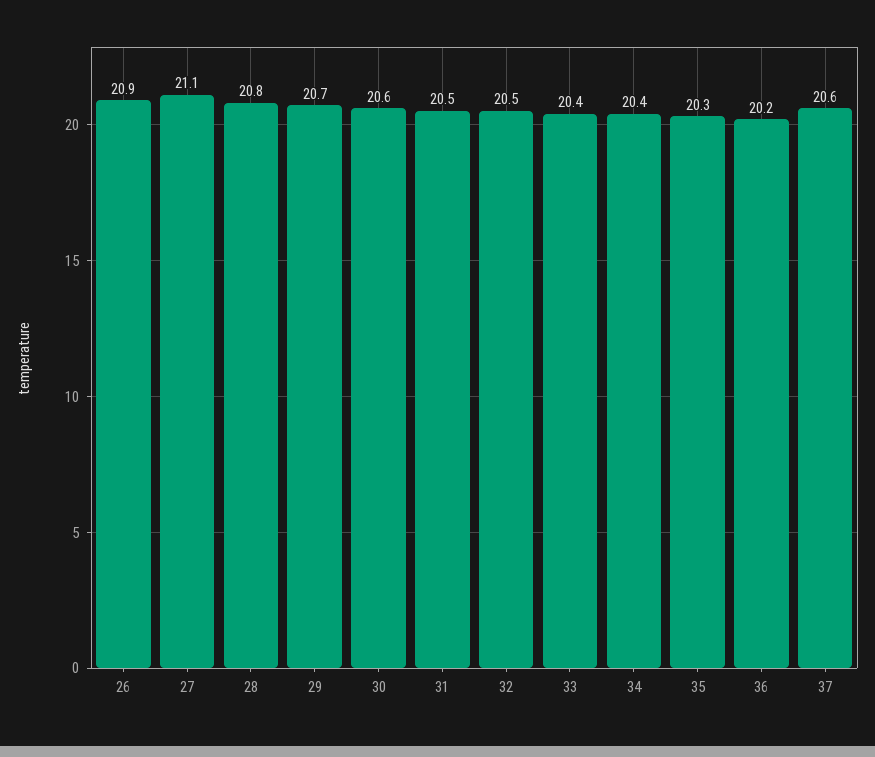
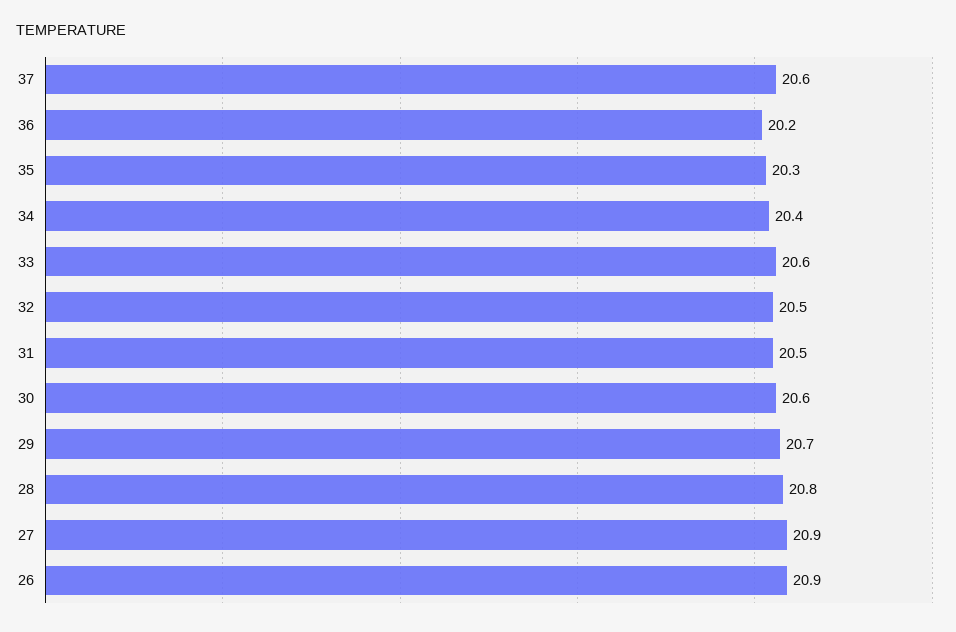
27: 21.1 -> 20.9
33: 20.4 -> 20.6

